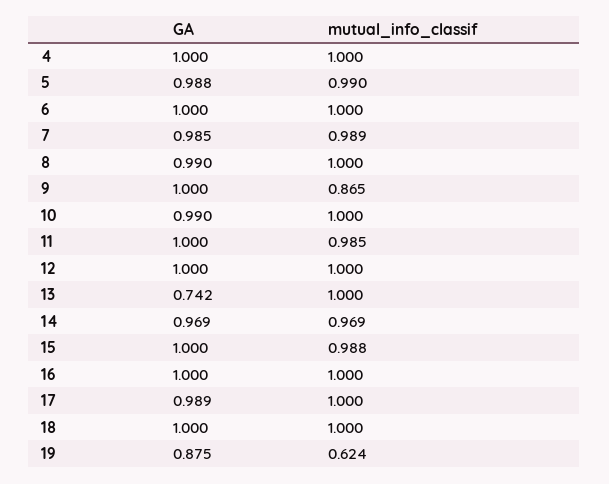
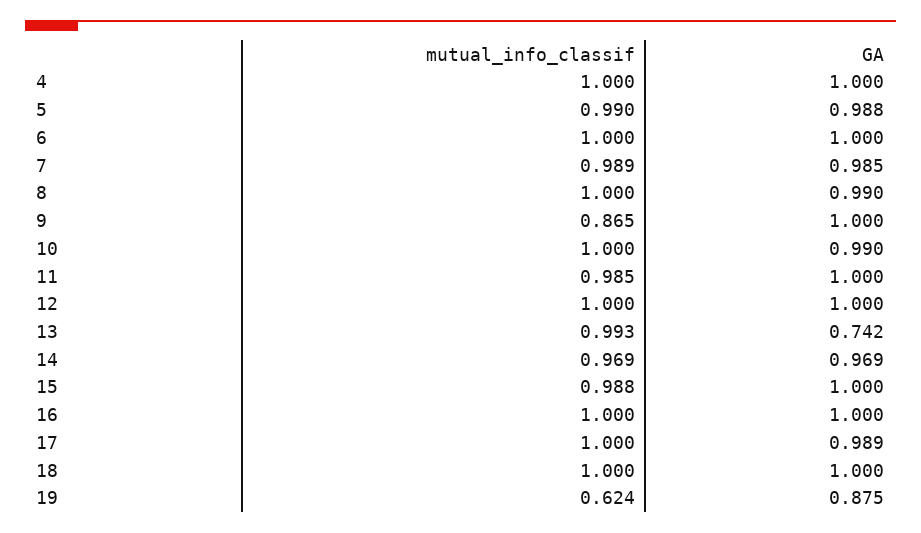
mutual_info_classif, 13: 1 -> 0.993

